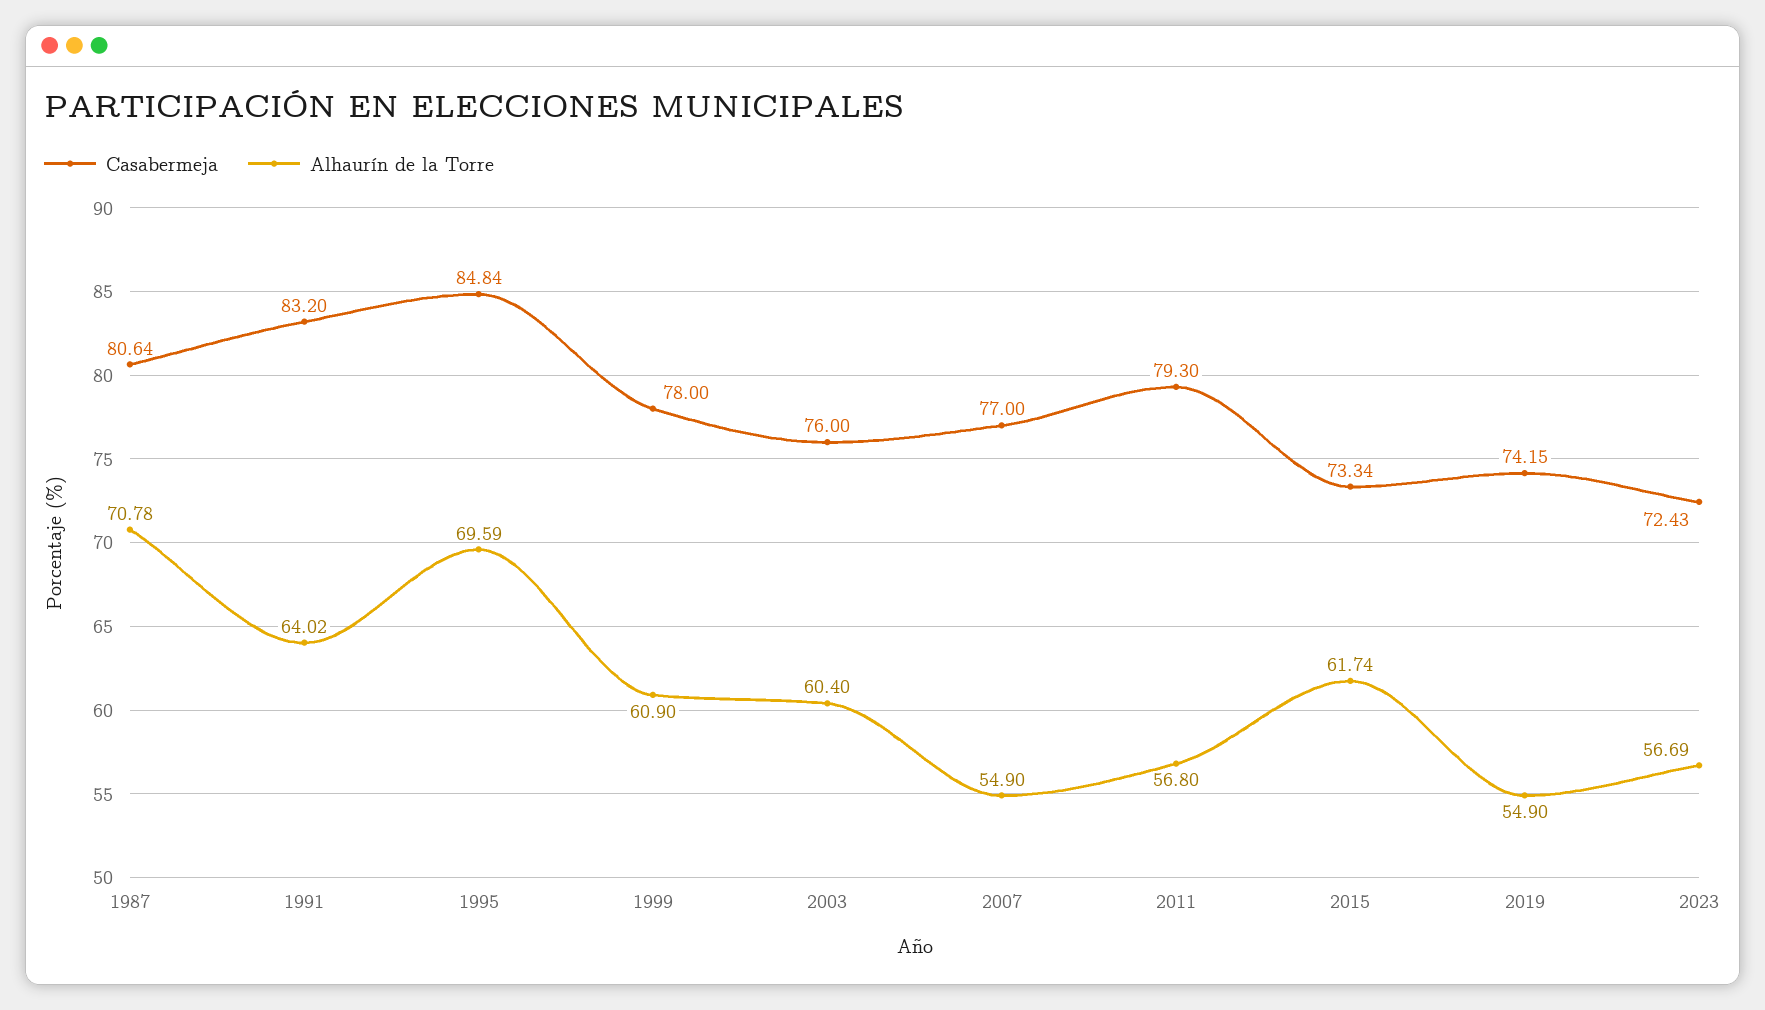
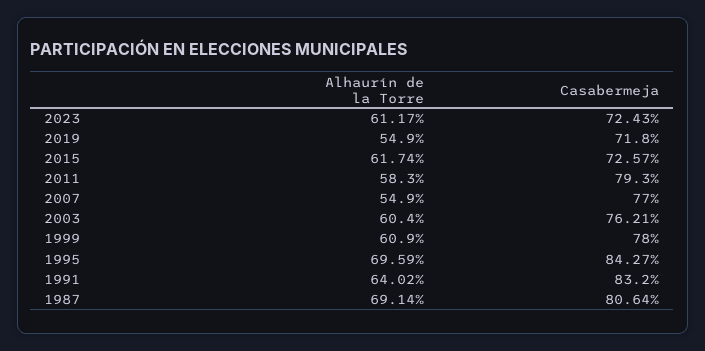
Alhaurín de la Torre, 1987: 70.78 -> 69.14
Casabermeja, 1995: 84.84 -> 84.27
Casabermeja, 2003: 76 -> 76.21
Alhaurín de la Torre, 2011: 56.8 -> 58.3
Casabermeja, 2015: 73.34 -> 72.57
Casabermeja, 2019: 74.15 -> 71.8
Alhaurín de la Torre, 2023: 56.69 -> 61.17

